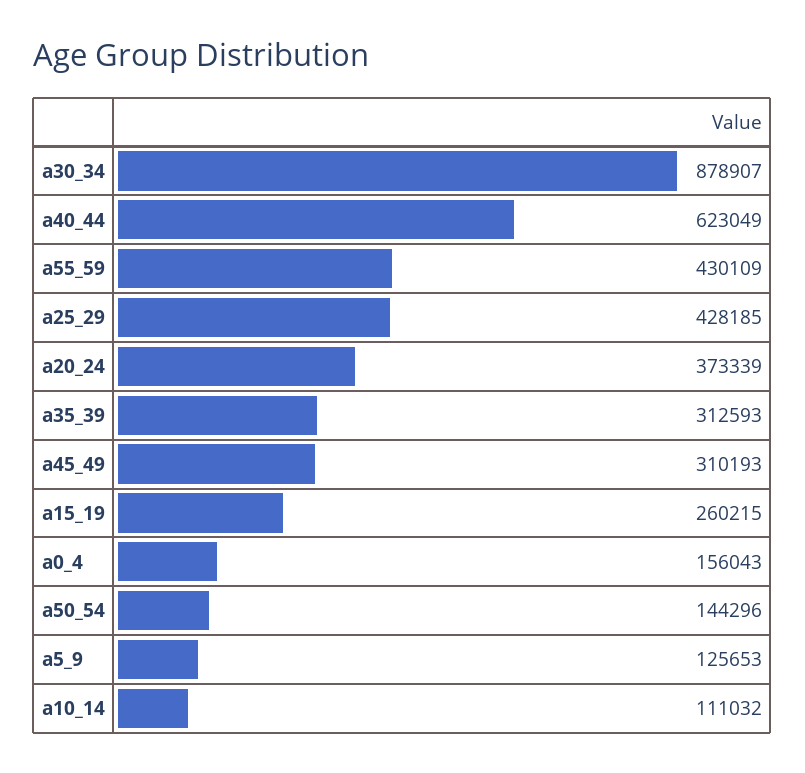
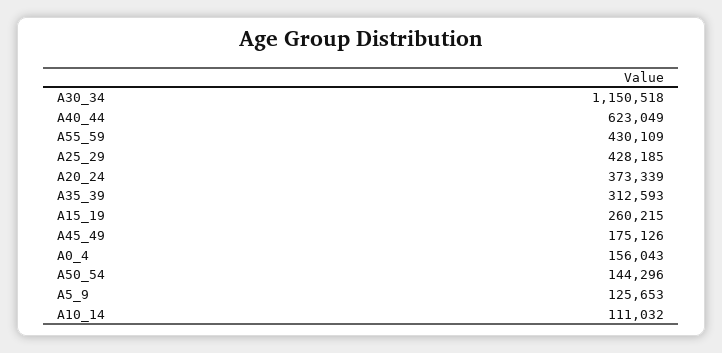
a30_34: 878907 -> 1150518
a45_49: 310193 -> 175126

